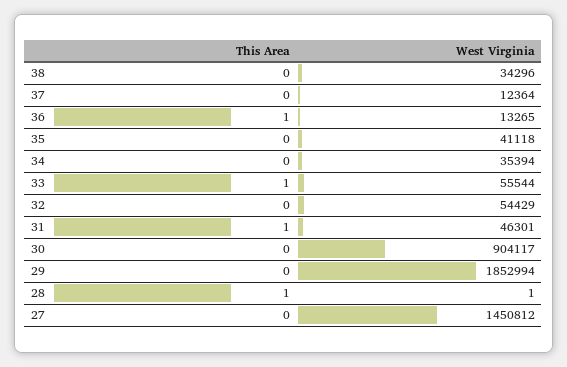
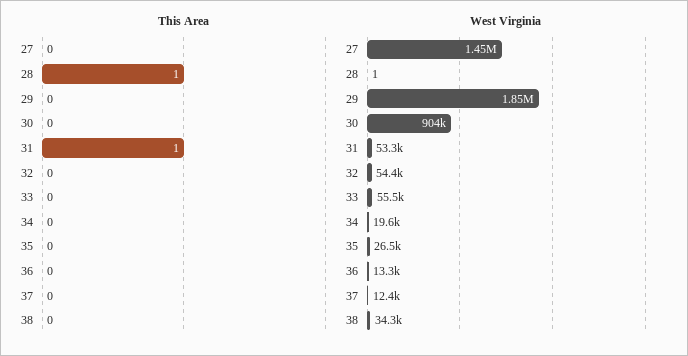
This Area, 36: 1 -> 0
West Virginia, 35: 41118 -> 26500
West Virginia, 34: 35394 -> 19600
This Area, 33: 1 -> 0
West Virginia, 31: 46301 -> 53300

